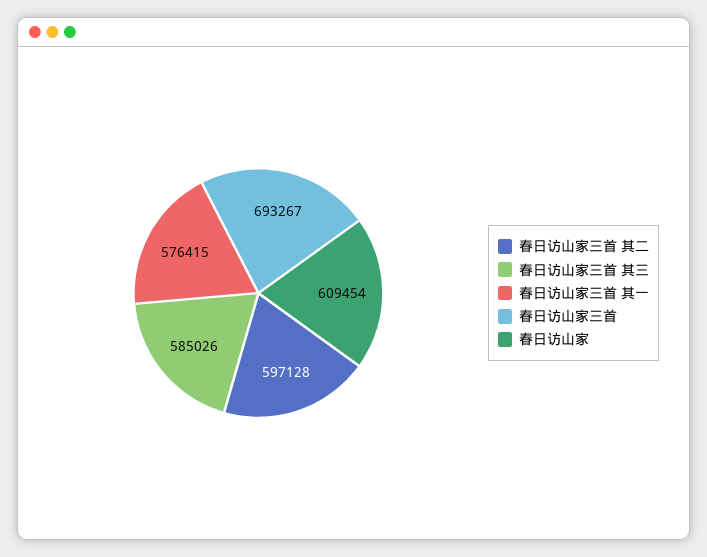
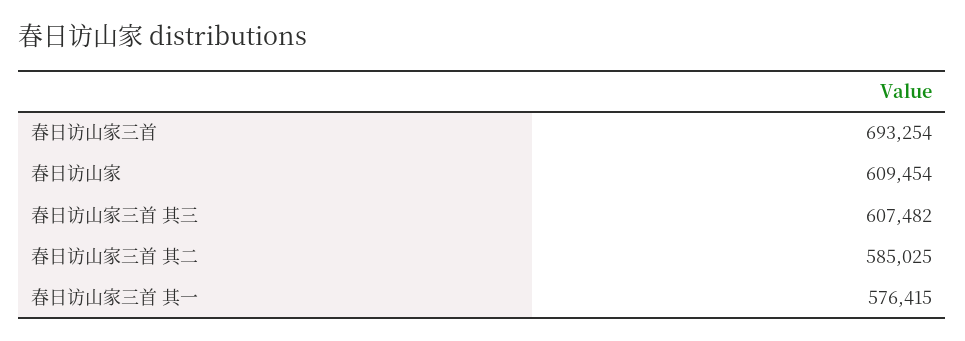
春日访山家三首 其二: 597128 -> 585025
春日访山家三首 其三: 585026 -> 607482
春日访山家三首: 693267 -> 693254

